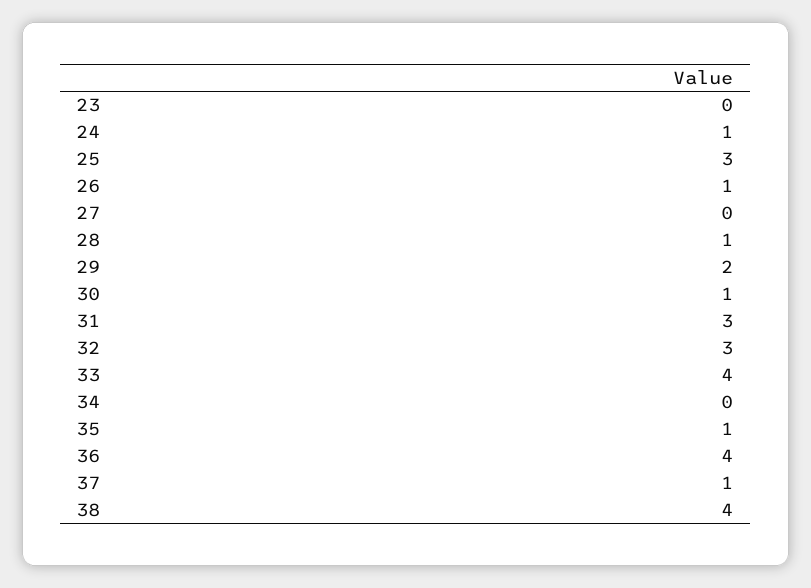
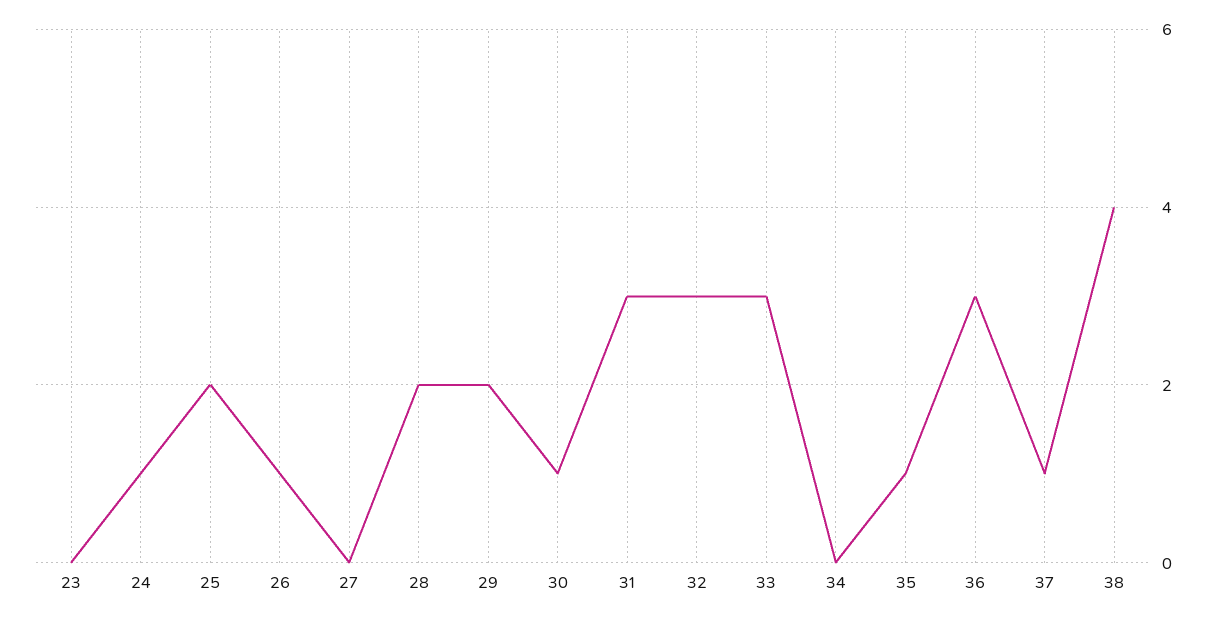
25: 3 -> 2
28: 1 -> 2
33: 4 -> 3
36: 4 -> 3

